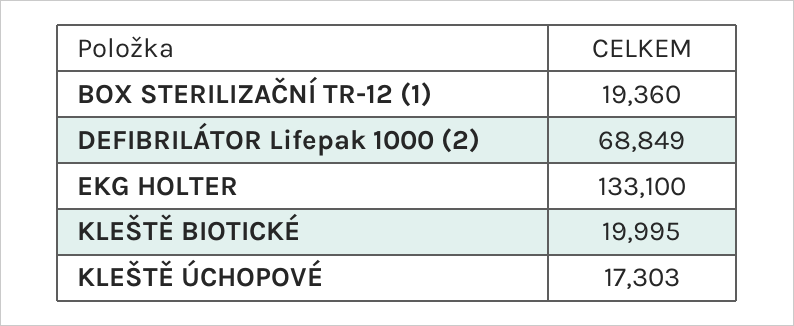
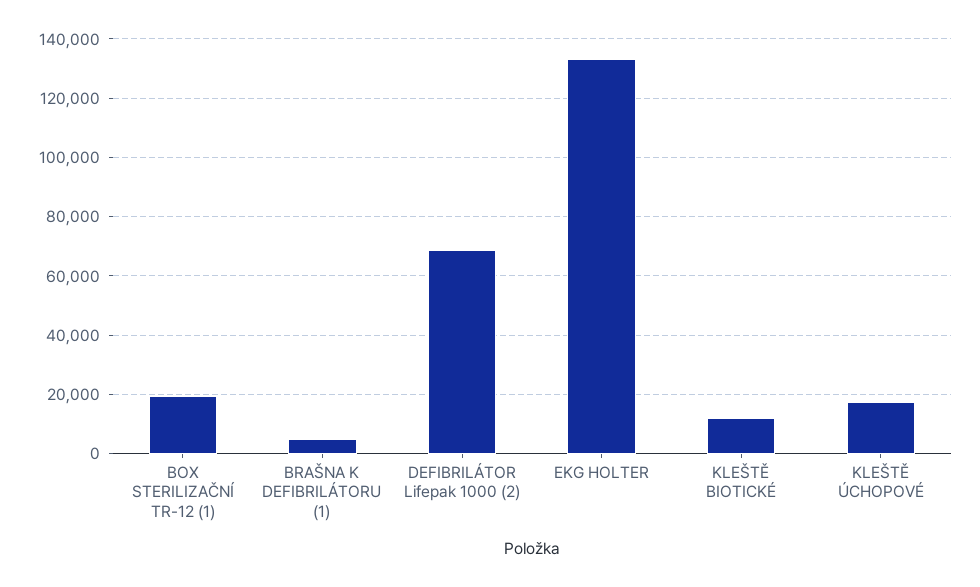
KLEŠTĚ BIOTICKÉ: 19995 -> 12500
BRAŠNA K DEFIBRILÁTORU (1): none -> 5000

